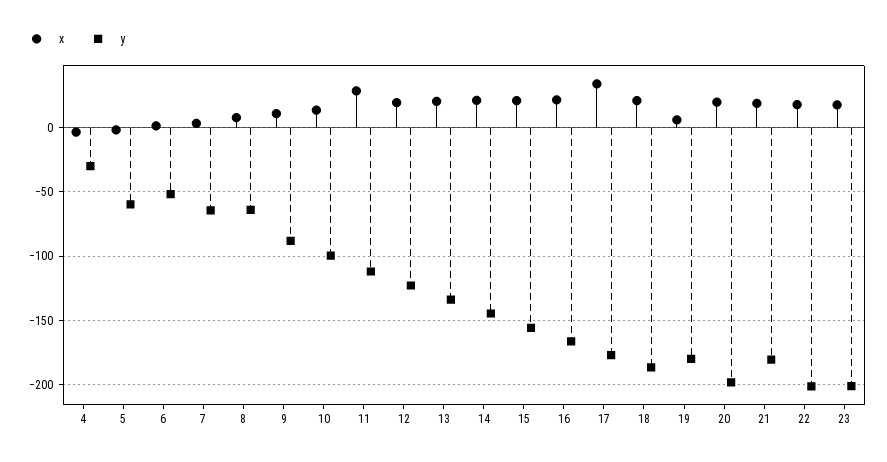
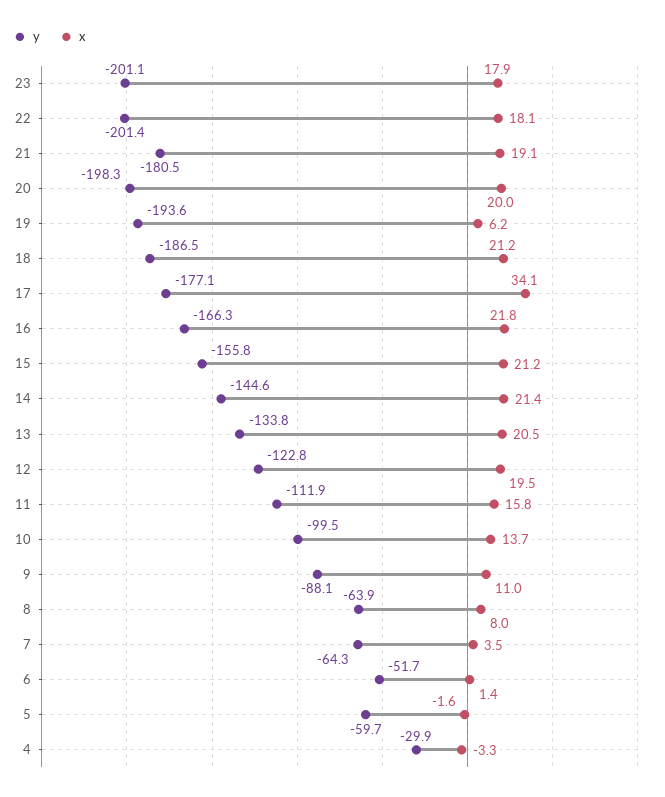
x, 11: 30 -> 15.8
y, 19: -180 -> -193.6

